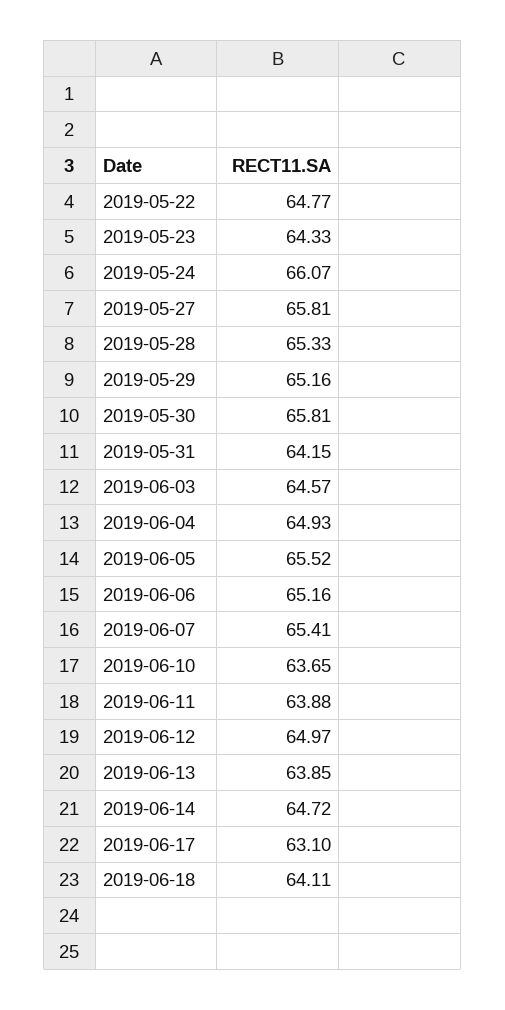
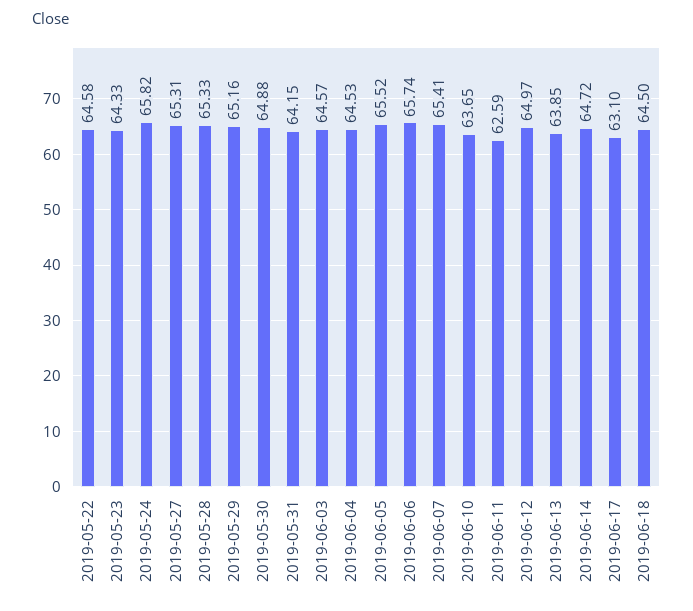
2019-05-22: 64.77 -> 64.58
2019-05-24: 66.07 -> 65.82
2019-05-27: 65.81 -> 65.31
2019-05-30: 65.81 -> 64.88
2019-06-04: 64.93 -> 64.53
2019-06-06: 65.16 -> 65.74
2019-06-11: 63.88 -> 62.59
2019-06-18: 64.11 -> 64.5

